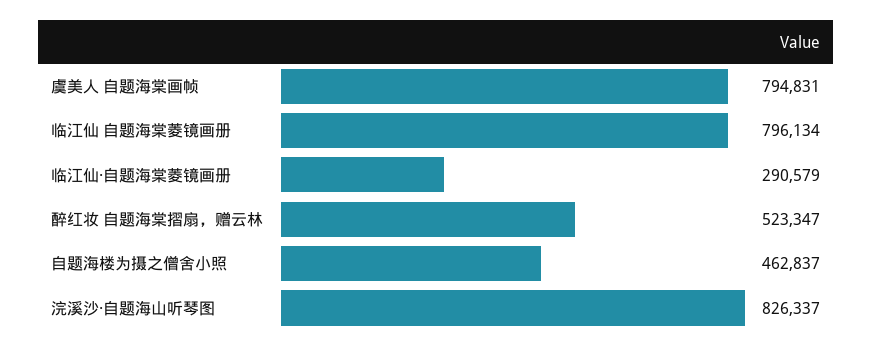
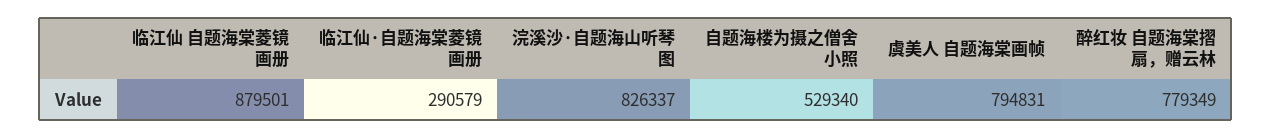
临江仙 自题海棠菱镜画册: 796134 -> 879501
醉红妆 自题海棠摺扇，赠云林: 523347 -> 779349
自题海楼为摄之僧舍小照: 462837 -> 529340

